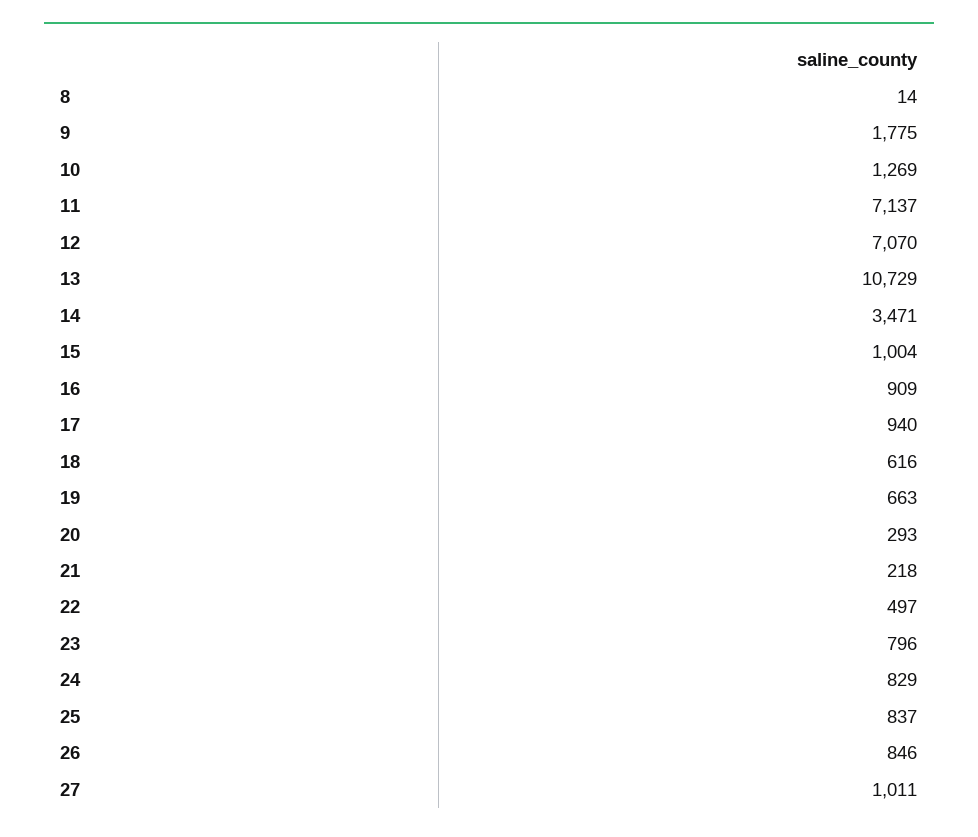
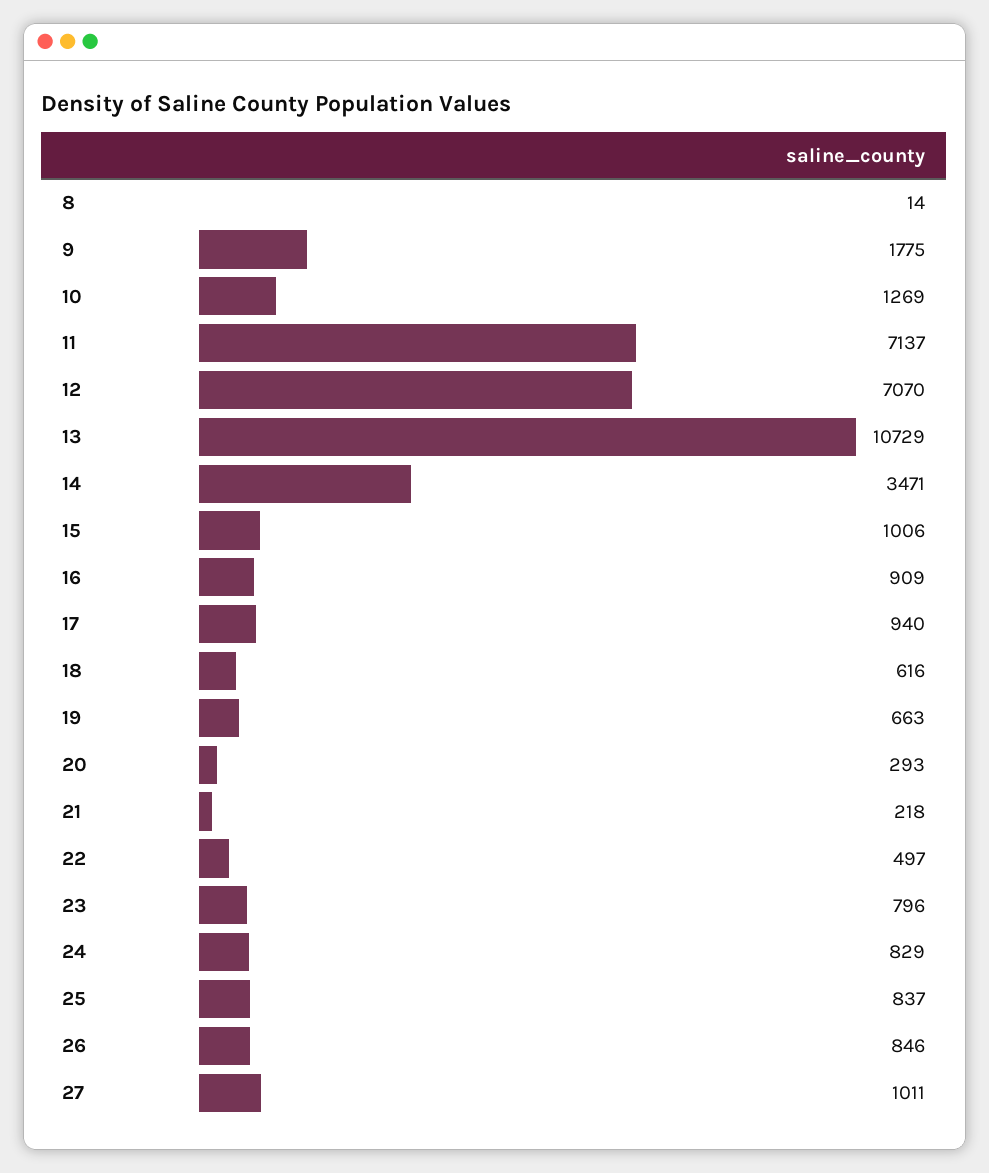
15: 1004 -> 1006

